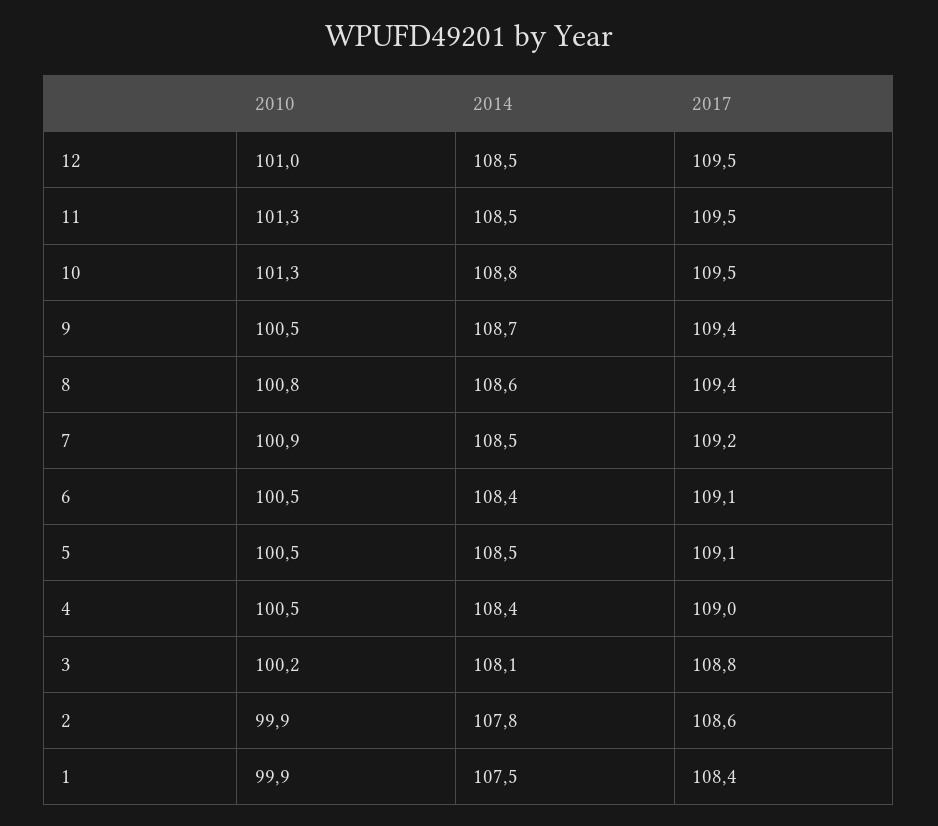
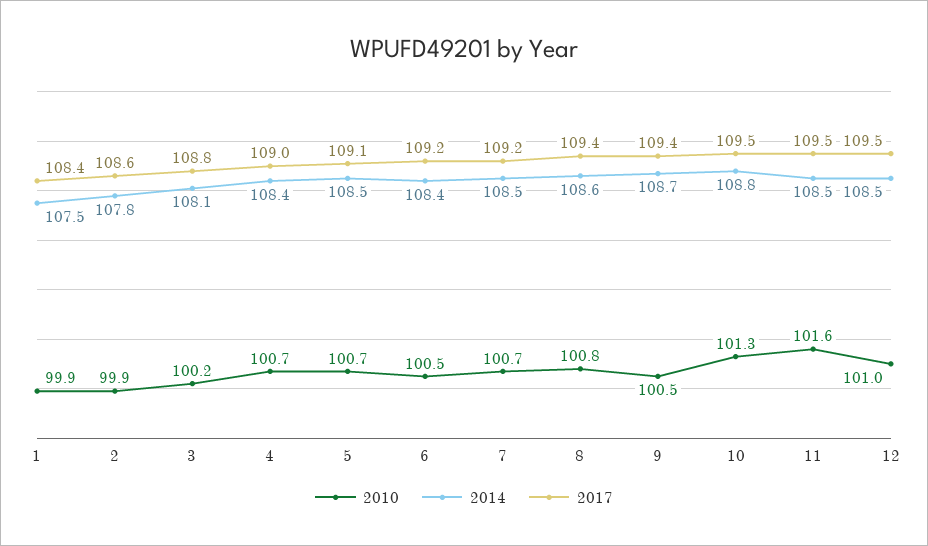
2010, 11: 101.3 -> 101.6
2010, 7: 100.9 -> 100.7
2017, 6: 109.1 -> 109.2
2010, 5: 100.5 -> 100.7
2010, 4: 100.5 -> 100.7

